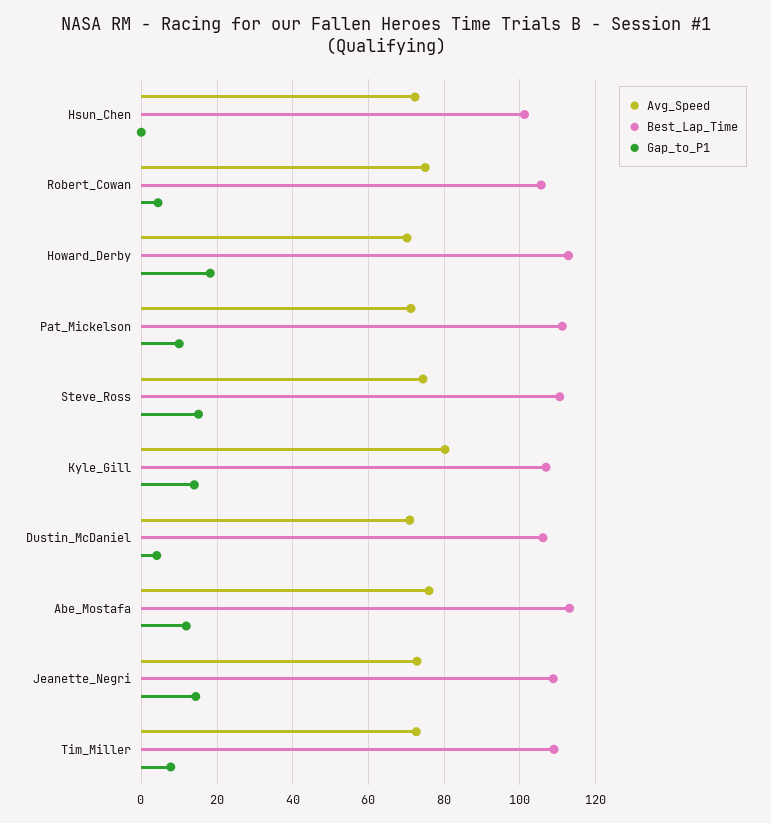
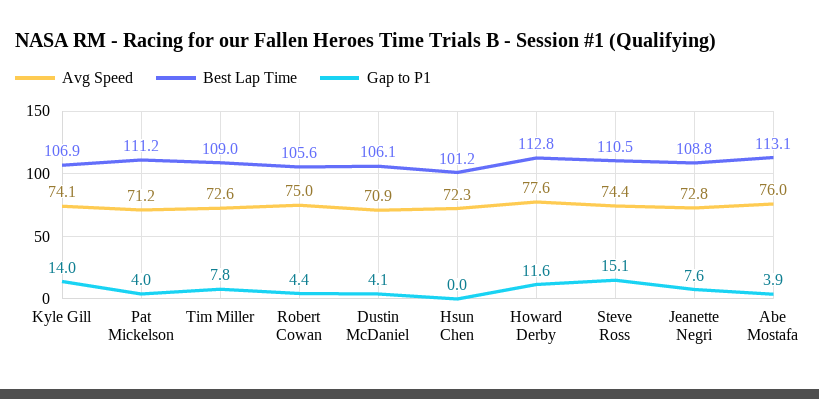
Avg_Speed, Howard_Derby: 70 -> 77.6
Gap_to_P1, Howard_Derby: 18 -> 11.6
Gap_to_P1, Pat_Mickelson: 10 -> 4
Avg_Speed, Kyle_Gill: 80 -> 74.1
Gap_to_P1, Abe_Mostafa: 12 -> 3.9
Gap_to_P1, Jeanette_Negri: 14 -> 7.6

